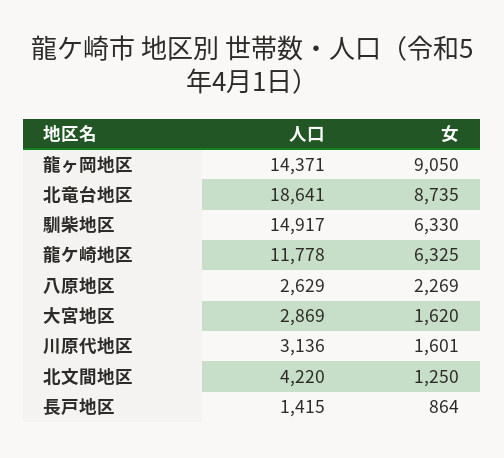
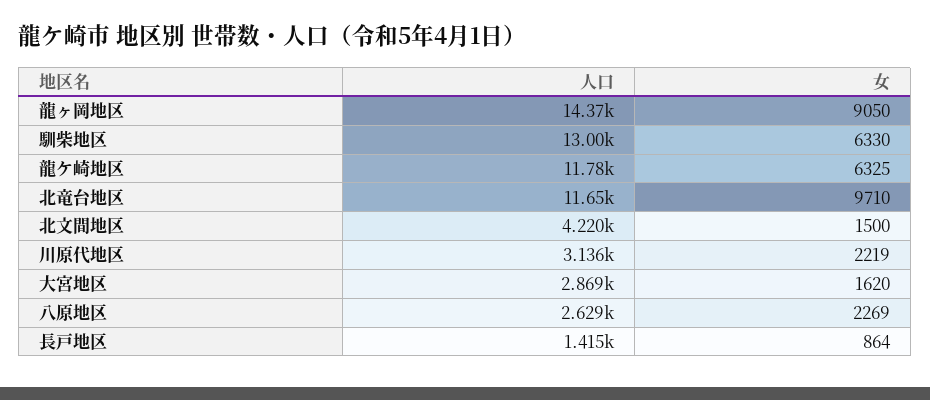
人口, 北竜台地区: 18641 -> 11650
女, 北竜台地区: 8735 -> 9710
人口, 馴柴地区: 14917 -> 13000
女, 川原代地区: 1601 -> 2219
女, 北文間地区: 1250 -> 1500

